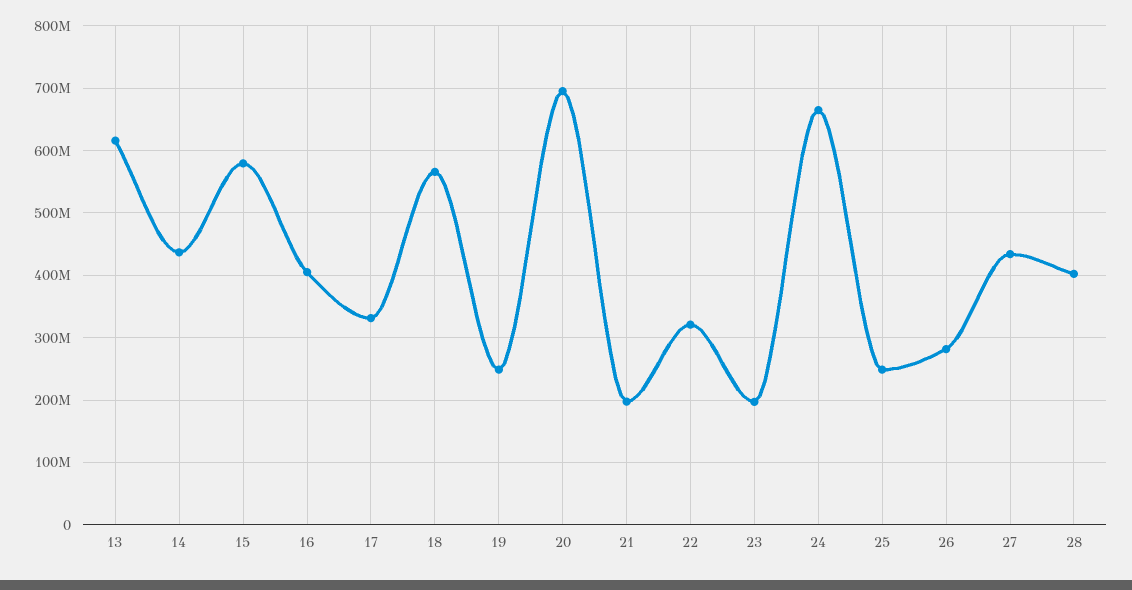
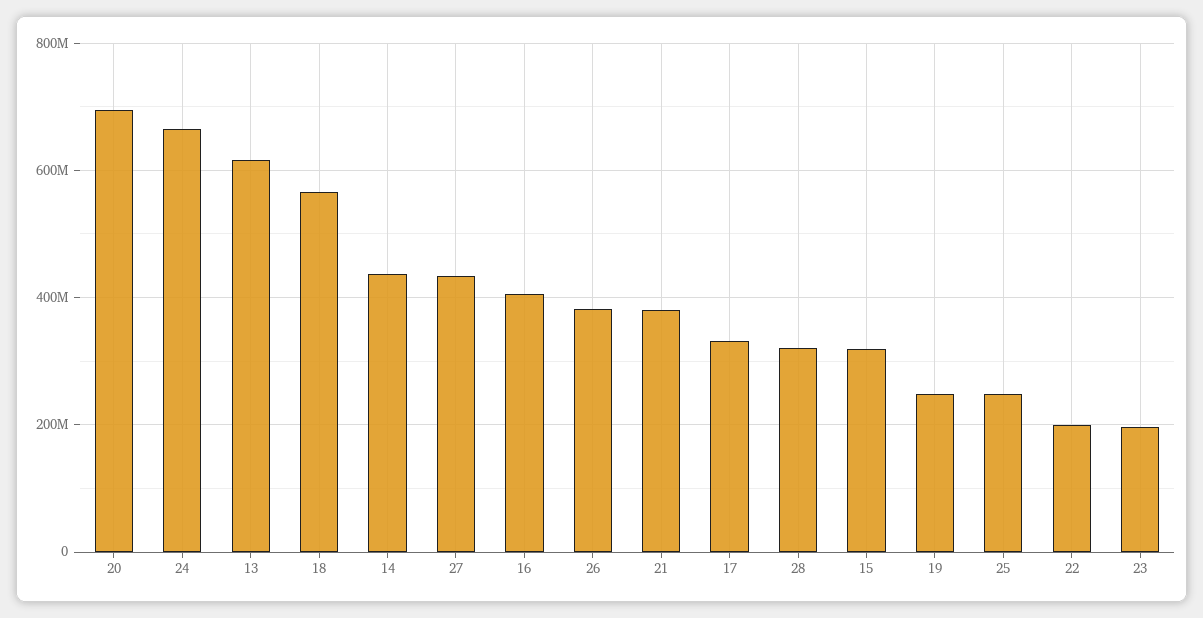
15: 580000000 -> 320000000
21: 200000000 -> 380000000
22: 320000000 -> 200000000
26: 280000000 -> 380000000
28: 400000000 -> 320000000

